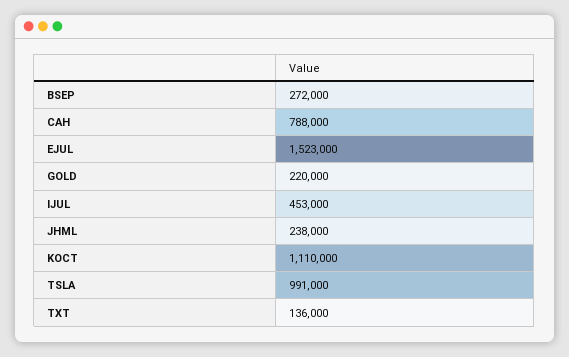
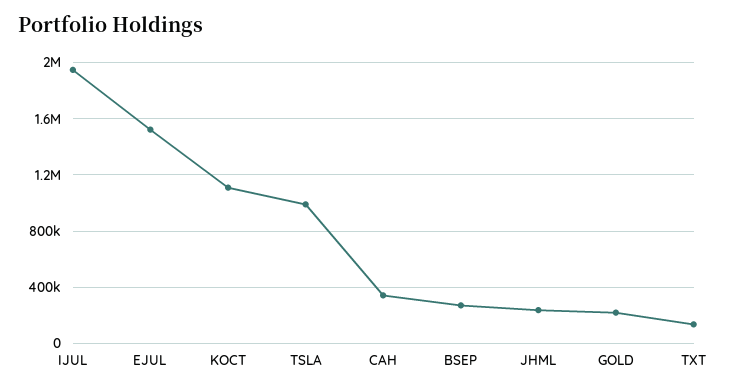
CAH: 788000 -> 350000
IJUL: 453000 -> 1950000

